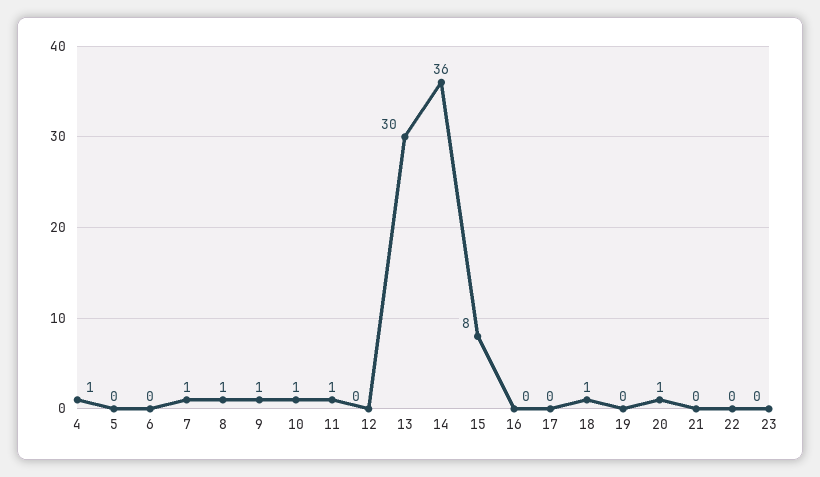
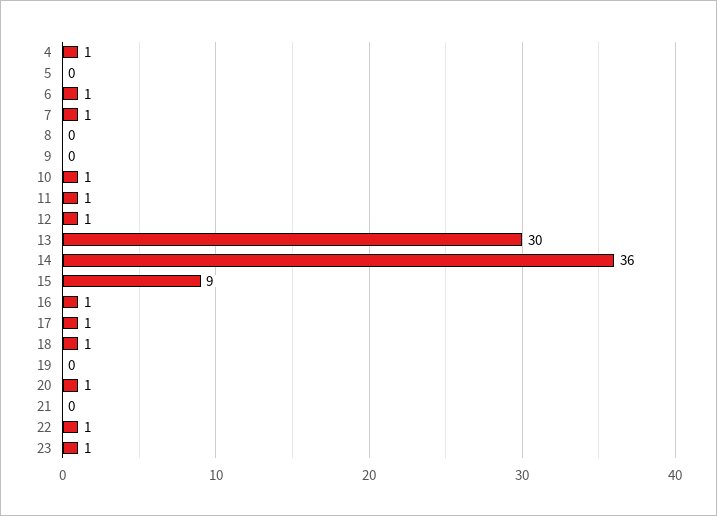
6: 0 -> 1
8: 1 -> 0
9: 1 -> 0
12: 0 -> 1
15: 8 -> 9
16: 0 -> 1
17: 0 -> 1
22: 0 -> 1
23: 0 -> 1

